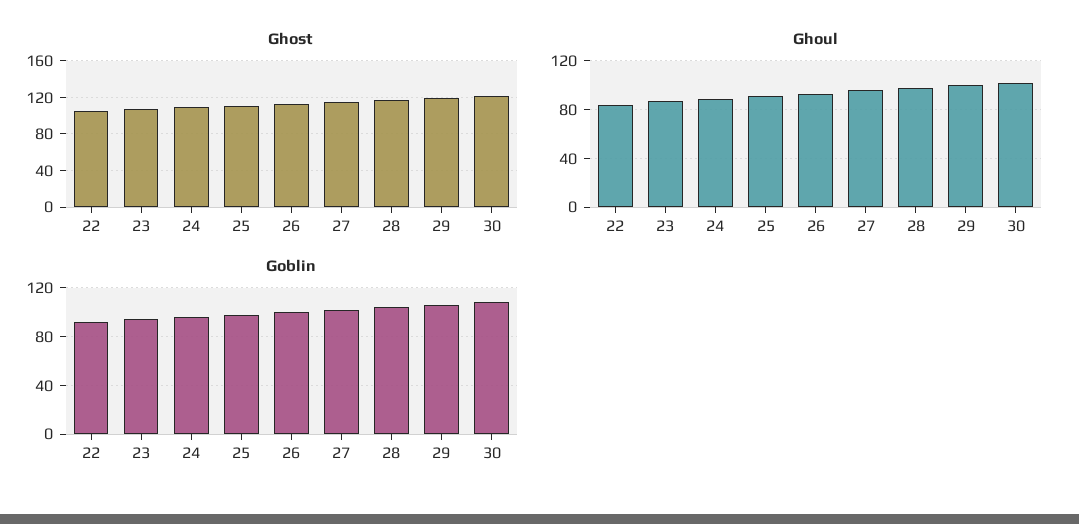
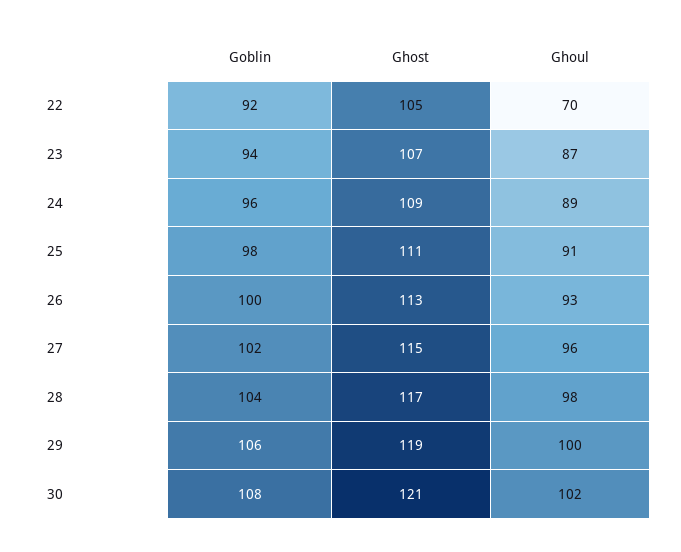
Ghoul, 22: 85 -> 70

